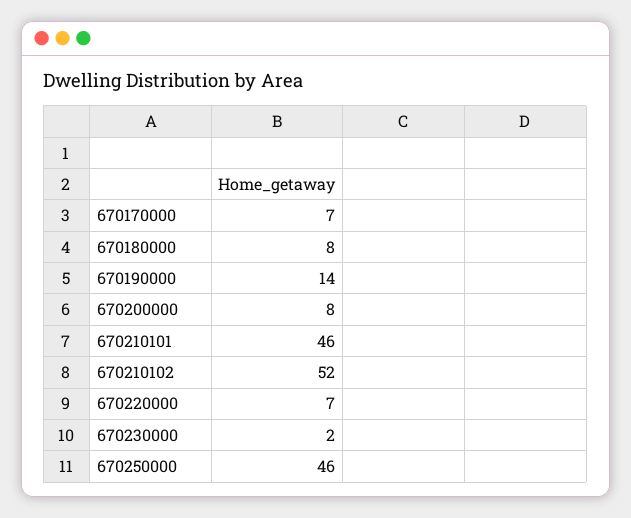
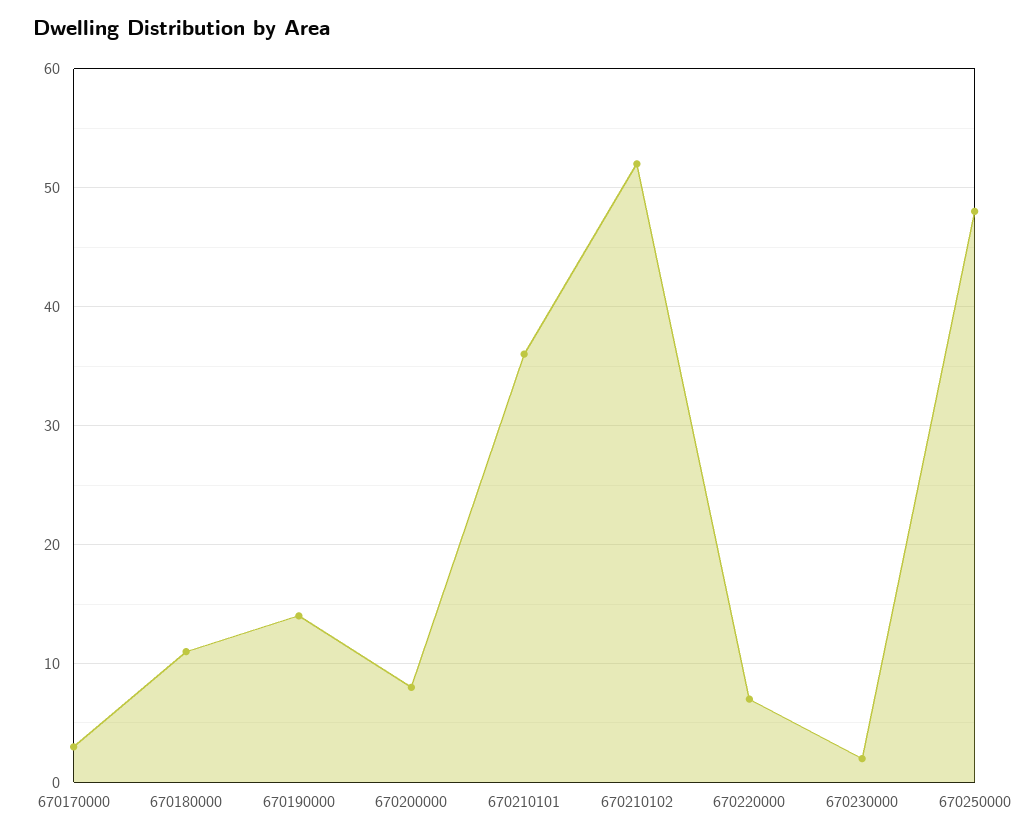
670170000: 7 -> 3
670180000: 8 -> 11
670210101: 46 -> 36
670250000: 46 -> 48

